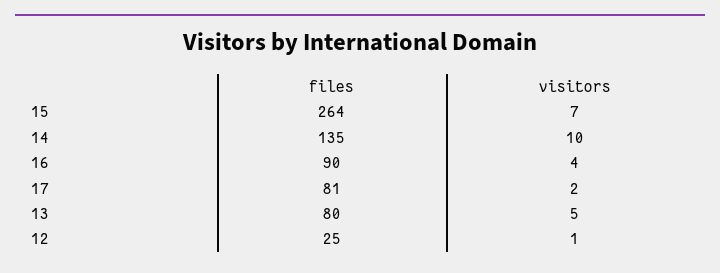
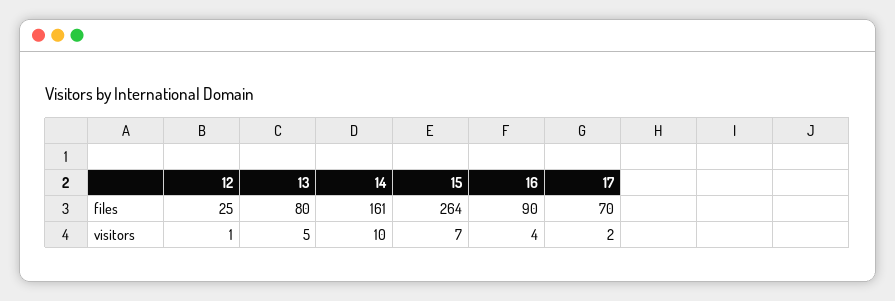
files, 14: 135 -> 161
files, 17: 81 -> 70

